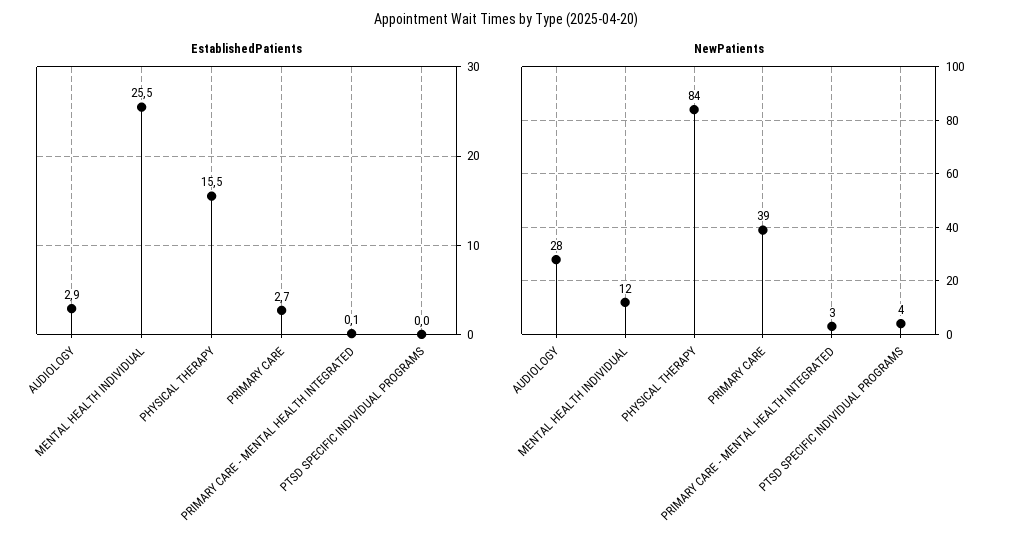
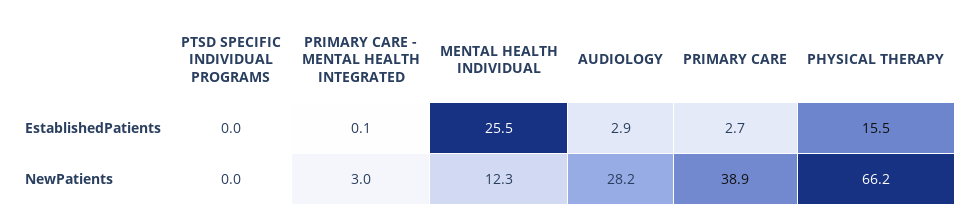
NewPatients, PHYSICAL THERAPY: 84 -> 66.2
NewPatients, PTSD SPECIFIC INDIVIDUAL PROGRAMS: 4 -> 0

